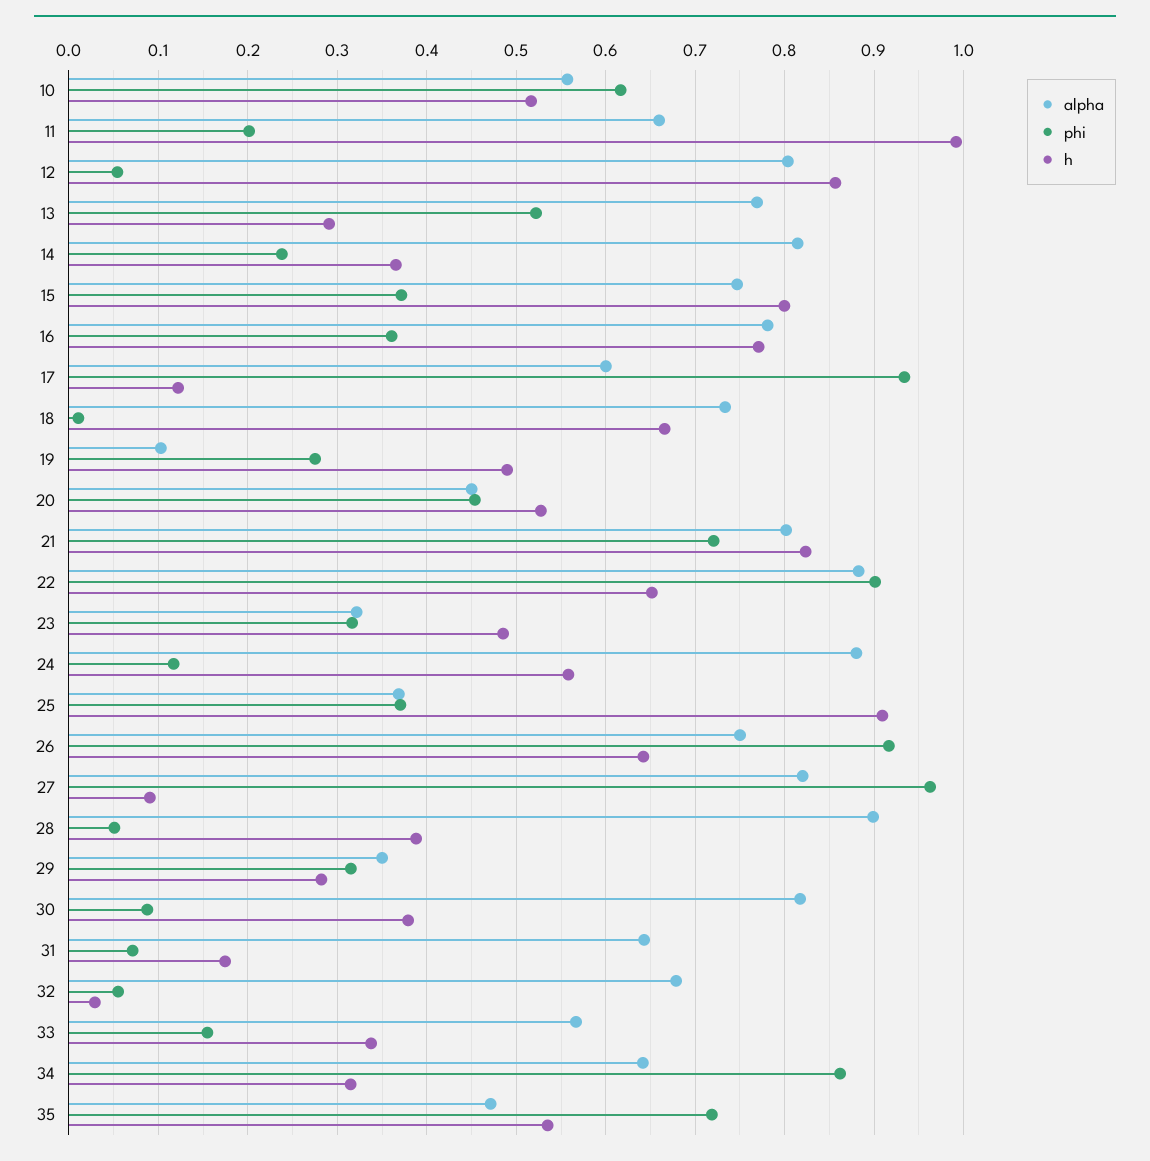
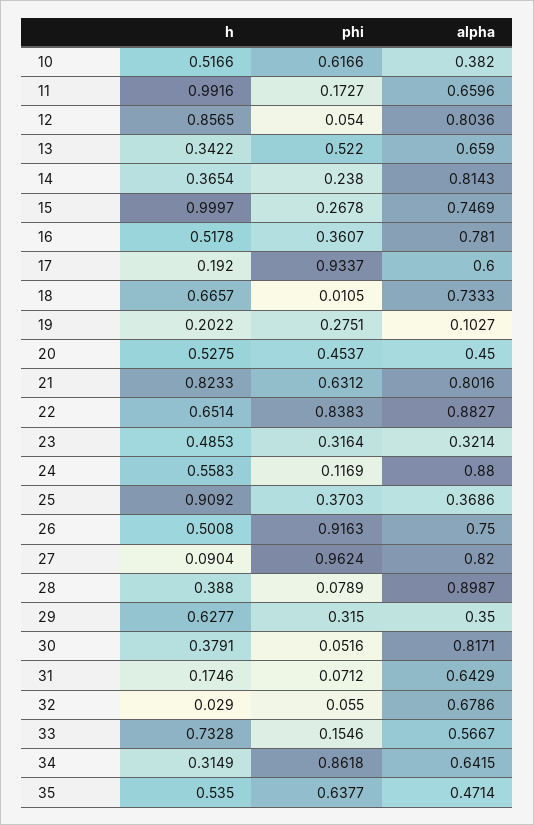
alpha, 10: 0.56 -> 0.382
phi, 11: 0.2 -> 0.1727
alpha, 13: 0.77 -> 0.659
h, 13: 0.29 -> 0.3422
phi, 15: 0.37 -> 0.2678
h, 15: 0.8 -> 0.9997
h, 16: 0.77 -> 0.5178
h, 17: 0.12 -> 0.192
h, 19: 0.49 -> 0.2022
phi, 21: 0.72 -> 0.6312
phi, 22: 0.9 -> 0.8383
h, 26: 0.64 -> 0.5008
phi, 28: 0.05 -> 0.0789
h, 29: 0.28 -> 0.6277
phi, 30: 0.09 -> 0.0516
h, 33: 0.34 -> 0.7328
phi, 35: 0.72 -> 0.6377

